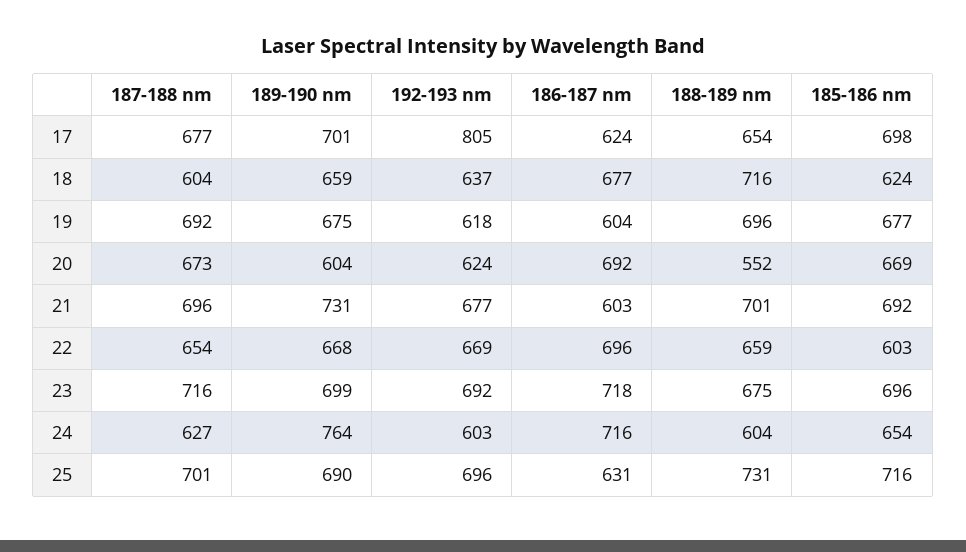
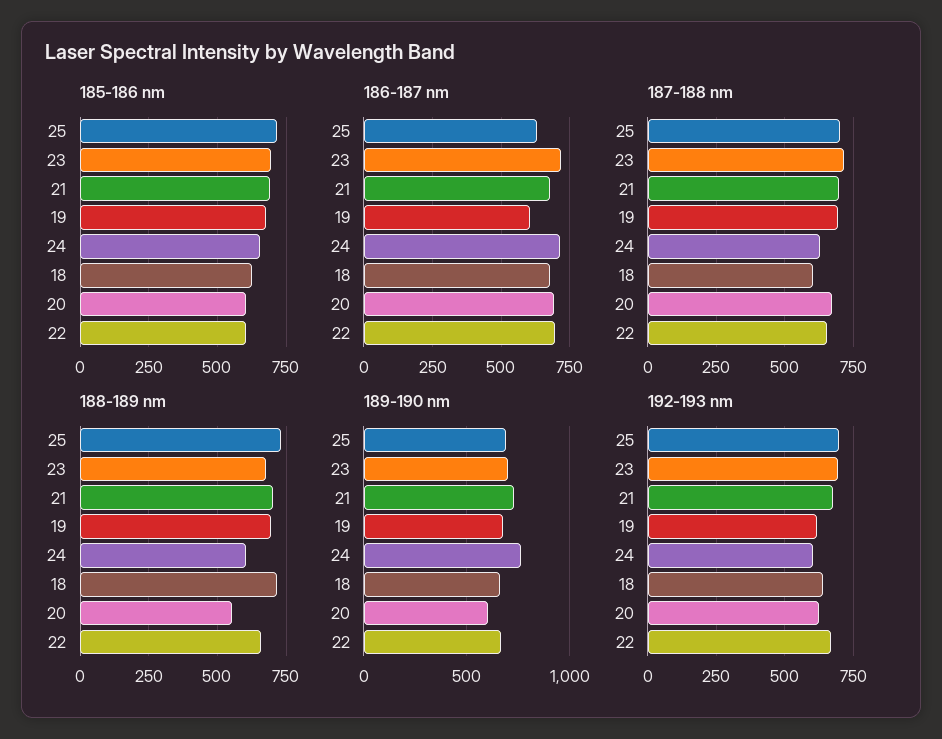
187-188 nm, 17: 677 -> none
189-190 nm, 17: 701 -> none
192-193 nm, 17: 805 -> none
186-187 nm, 17: 624 -> none
188-189 nm, 17: 654 -> none
185-186 nm, 17: 698 -> none
185-186 nm, 20: 669 -> 600
186-187 nm, 21: 603 -> 675

